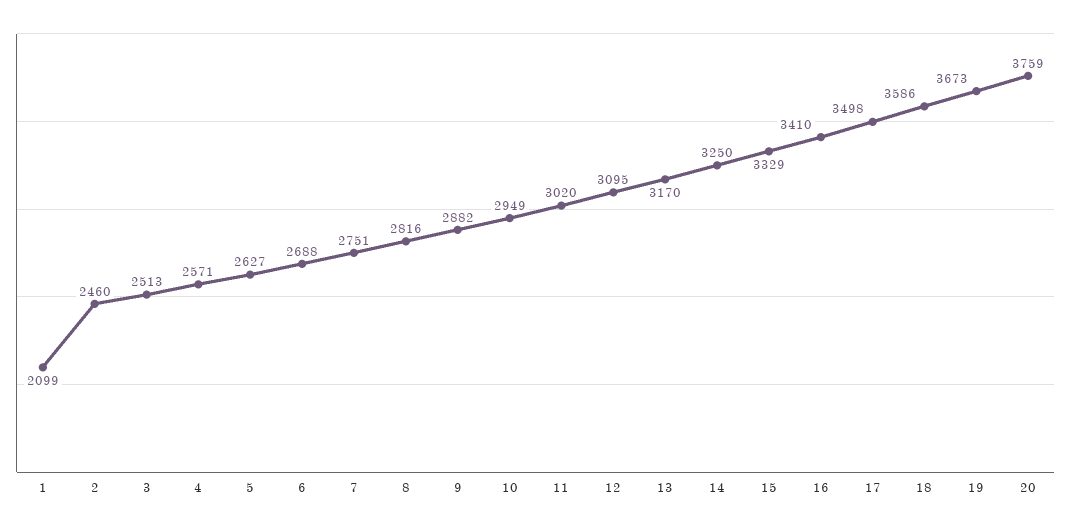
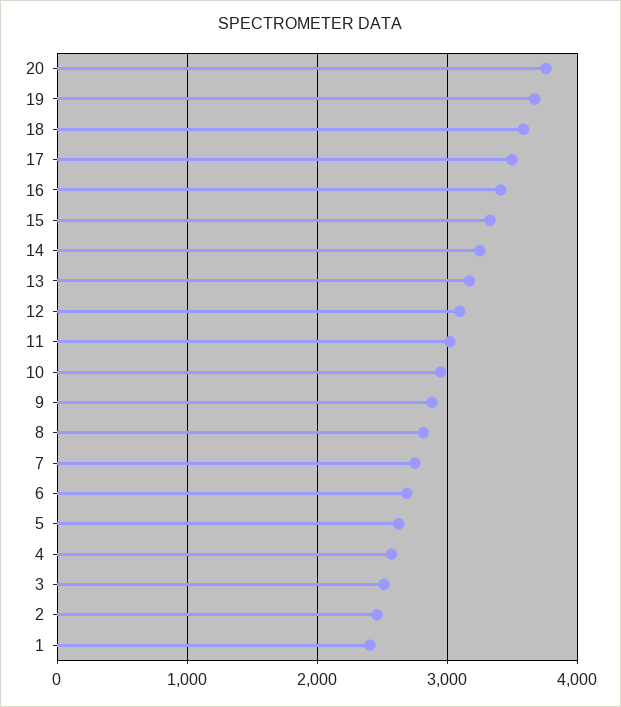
1: 2099 -> 2400

